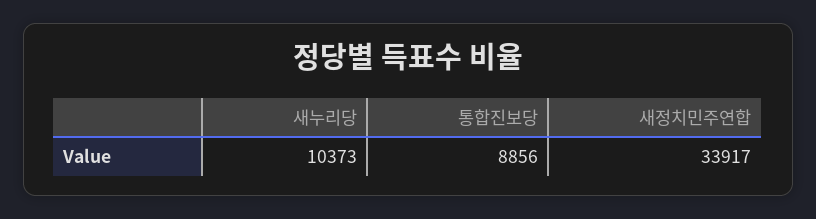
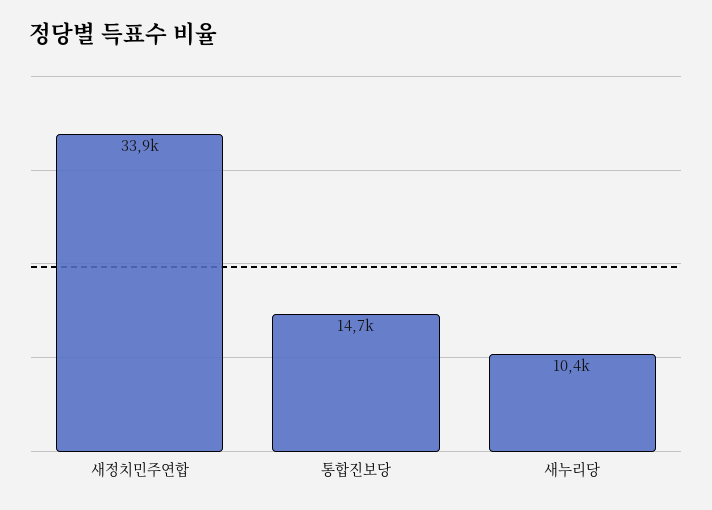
통합진보당: 8856 -> 14700

